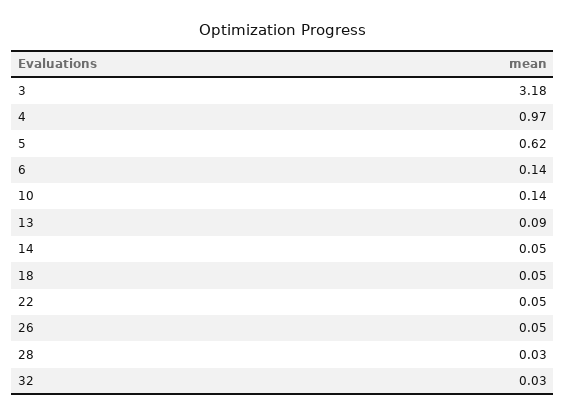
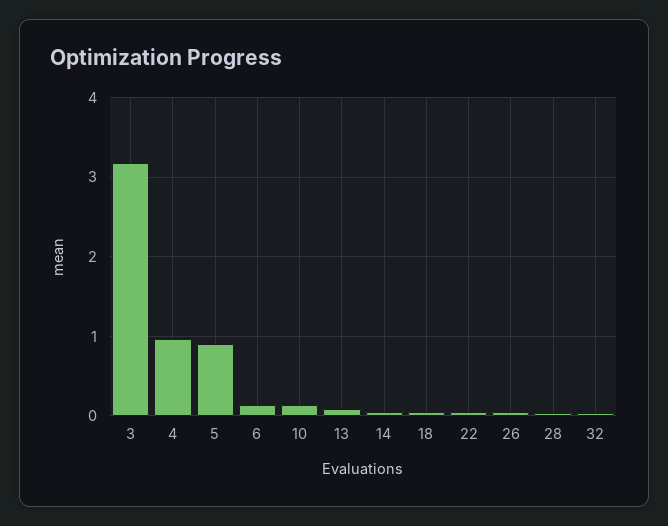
5: 0.62 -> 0.9

